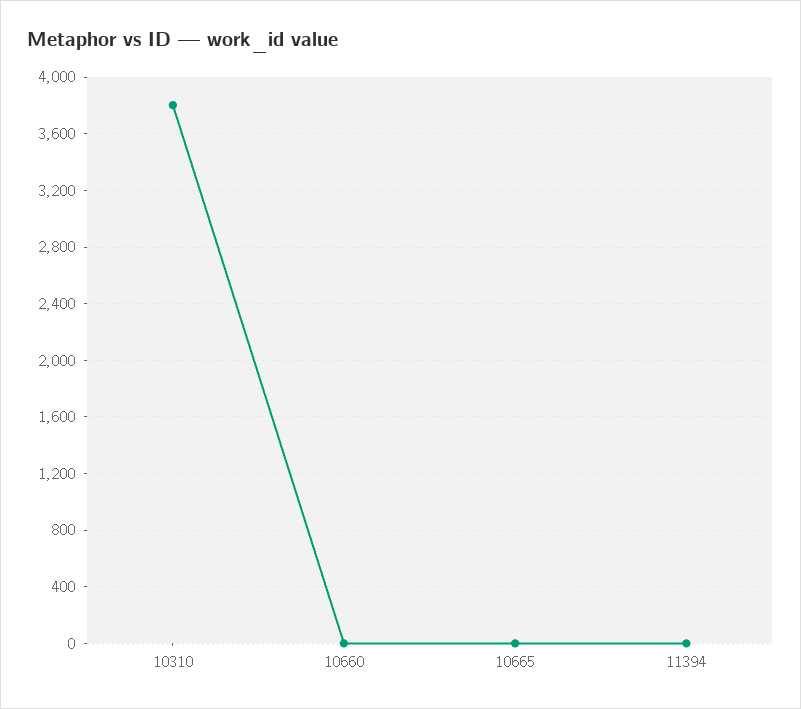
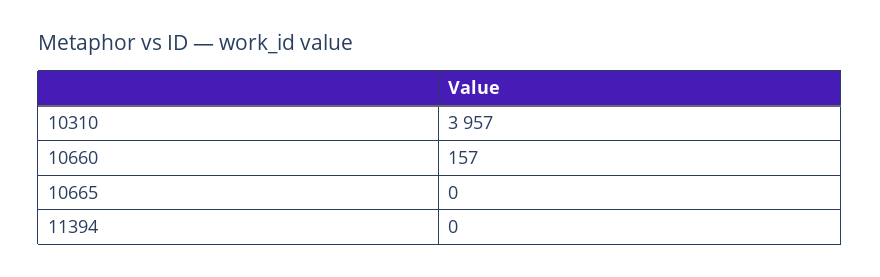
10310: 3800 -> 3957
10660: 0 -> 157

